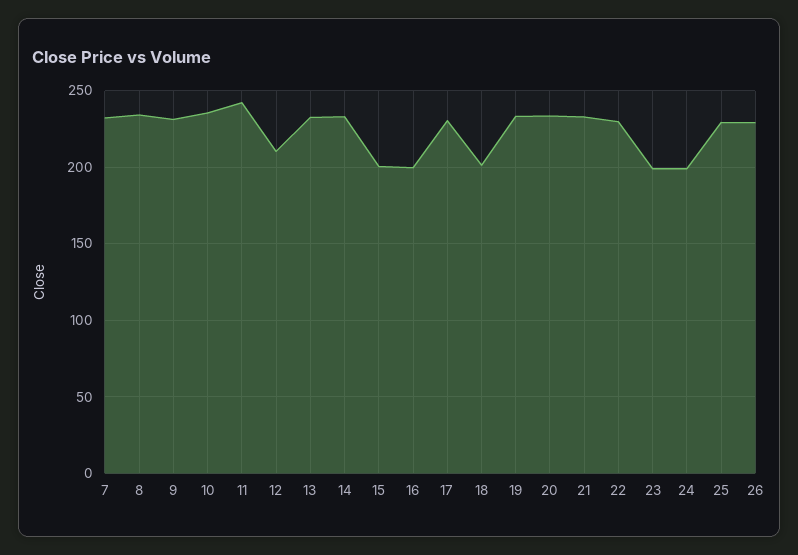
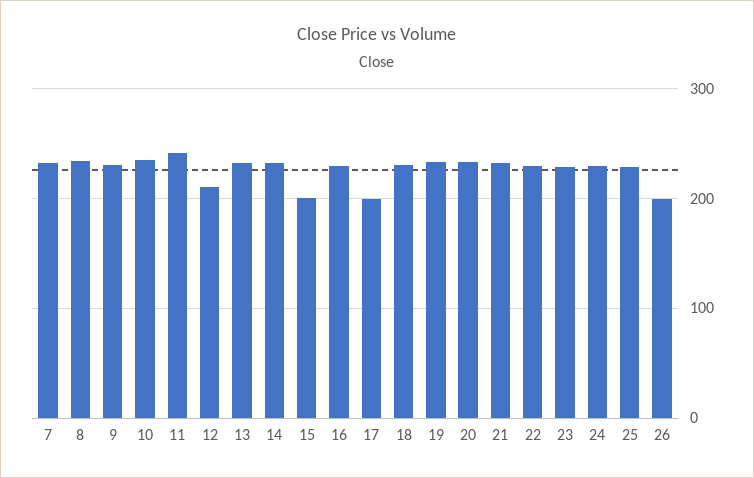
16: 200 -> 230
17: 230 -> 200
18: 200 -> 230
23: 200 -> 230
24: 200 -> 230
26: 230 -> 200

